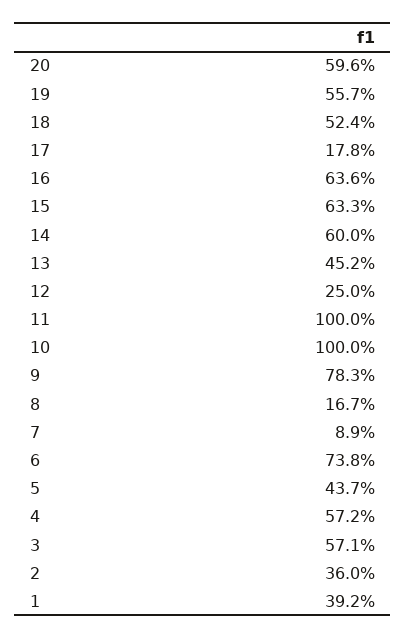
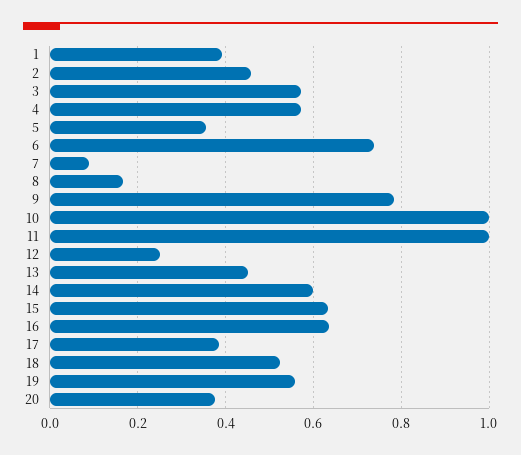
20: 0.596 -> 0.38
17: 0.178 -> 0.38
5: 0.437 -> 0.36
2: 0.36 -> 0.46

